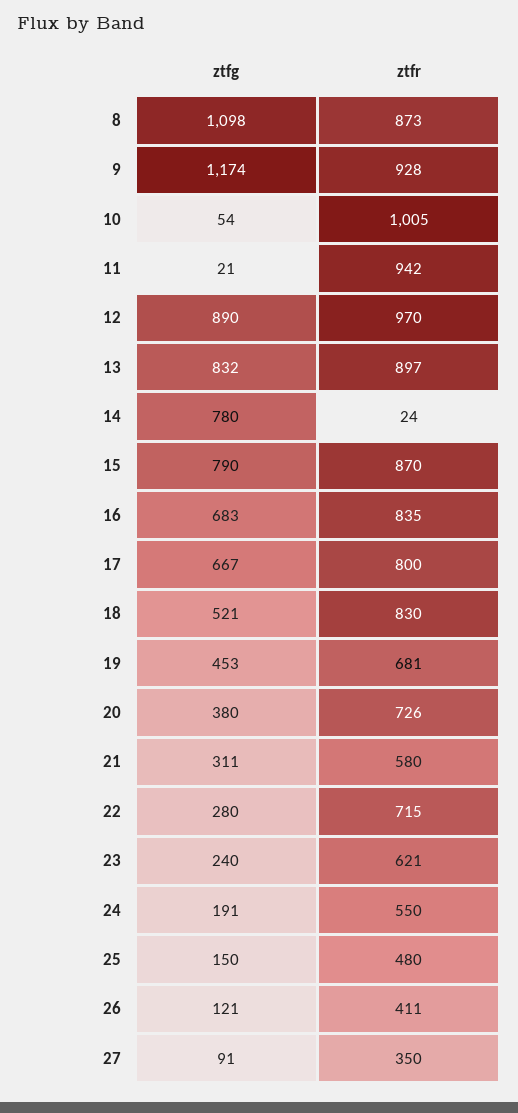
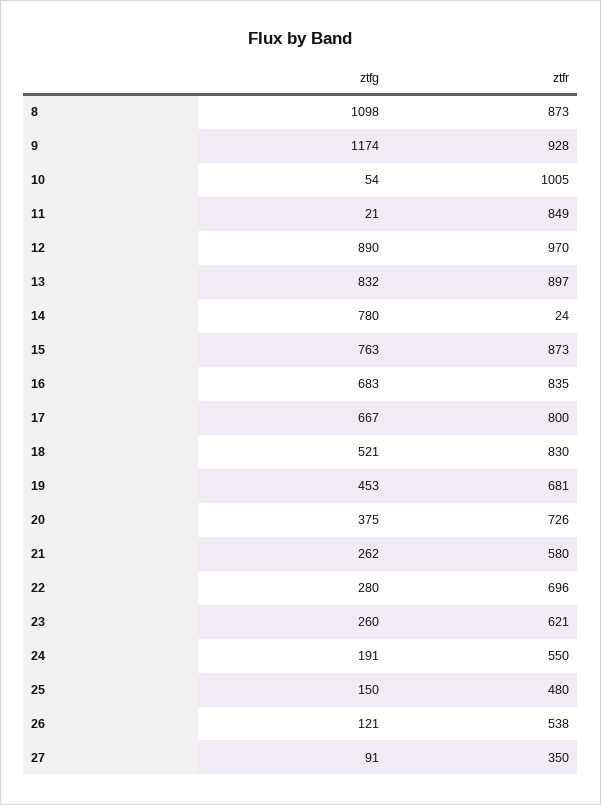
ztfr, 11: 942 -> 849
ztfg, 15: 790 -> 763
ztfr, 15: 870 -> 873
ztfg, 20: 380 -> 375
ztfg, 21: 311 -> 262
ztfr, 22: 715 -> 696
ztfg, 23: 240 -> 260
ztfr, 26: 411 -> 538

